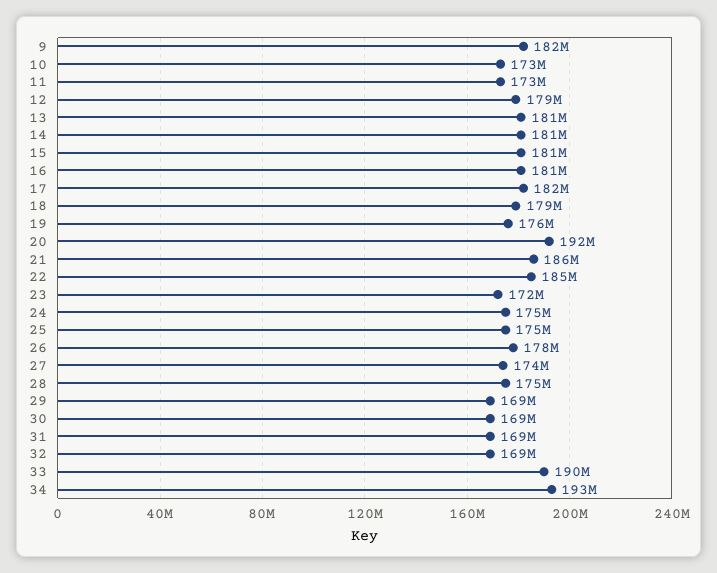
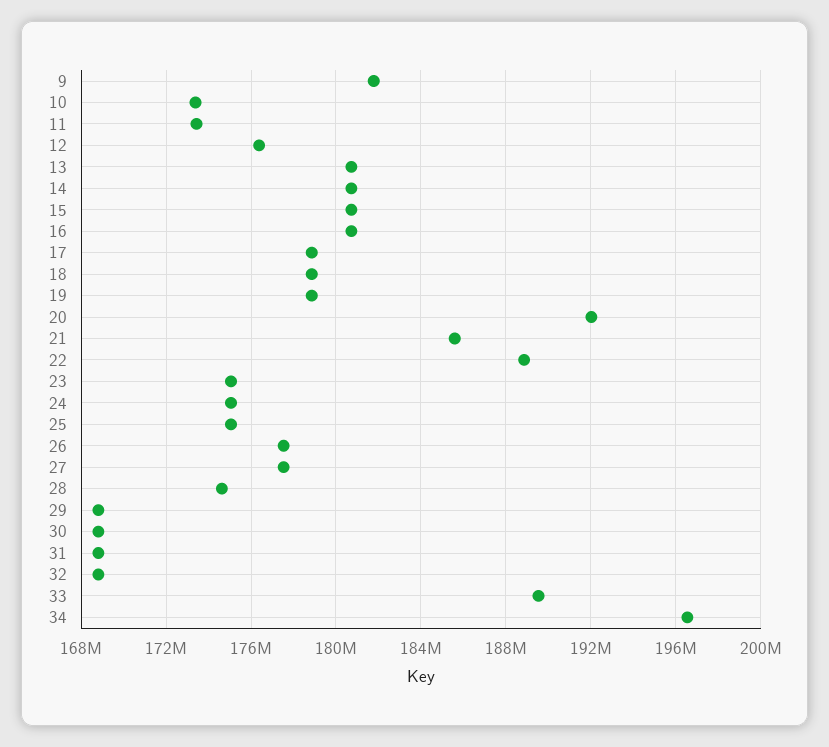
12: 179000000 -> 176500000
17: 182000000 -> 179000000
19: 176000000 -> 179000000
22: 185000000 -> 189000000
23: 172000000 -> 175000000
27: 174000000 -> 177500000
34: 193000000 -> 196500000

